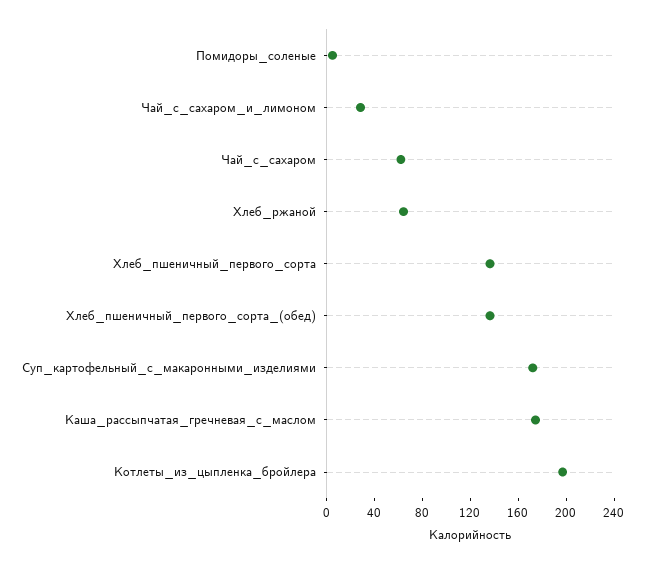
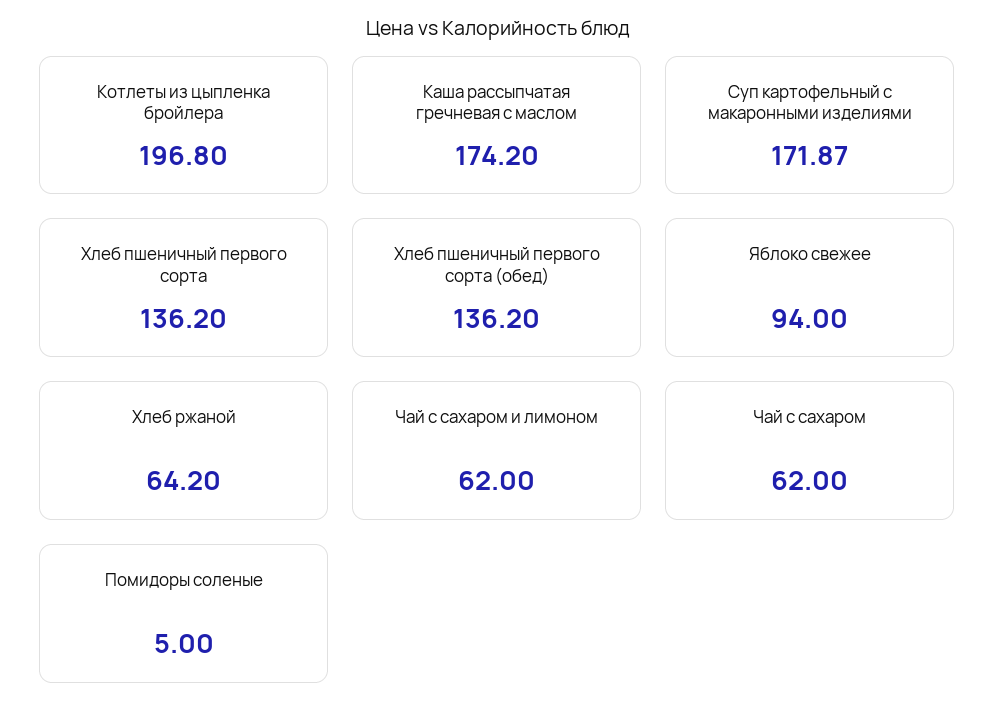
Чай_с_сахаром_и_лимоном: 30 -> 62
Яблоко свежее: none -> 94

